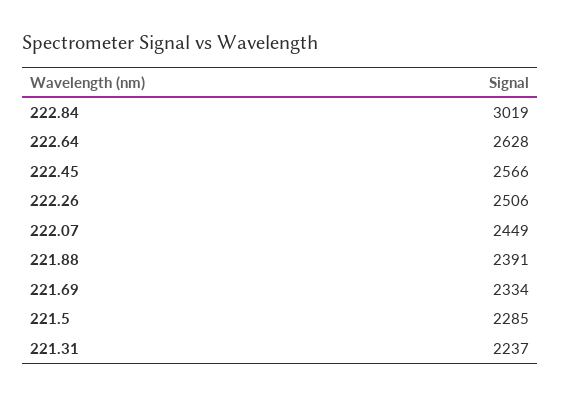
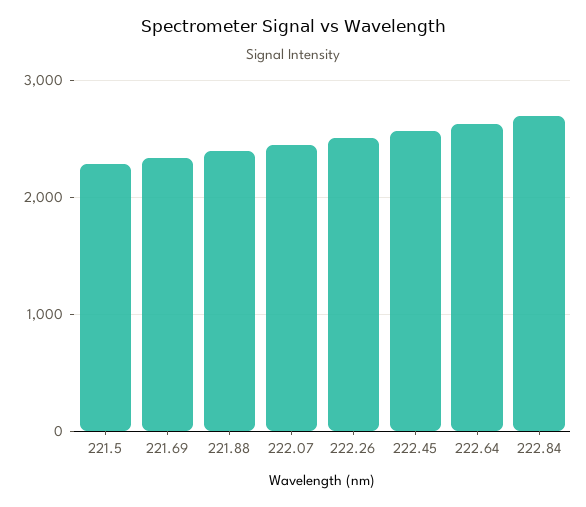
222.84: 3019 -> 2700
221.31: 2237 -> none

